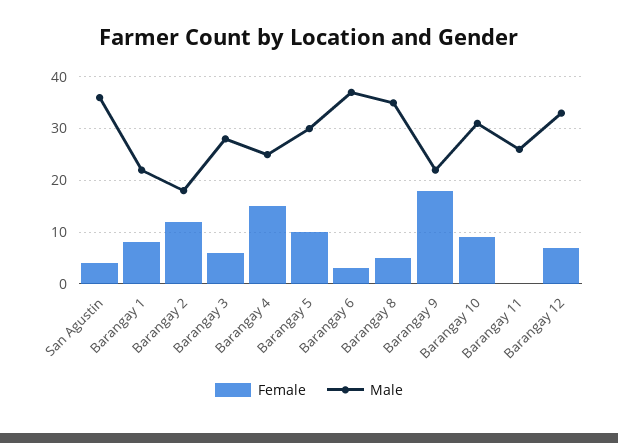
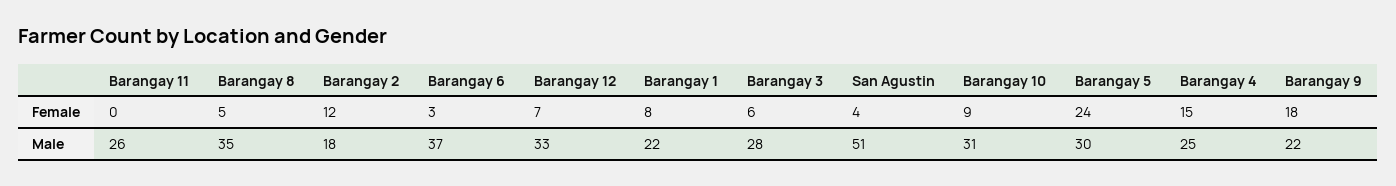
Male, San Agustin: 35 -> 51
Female, Barangay 5: 10 -> 24

